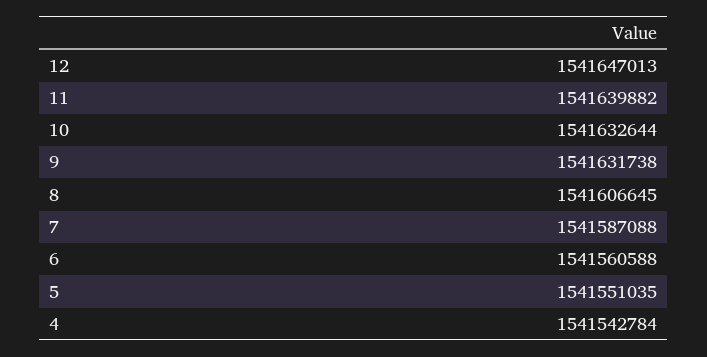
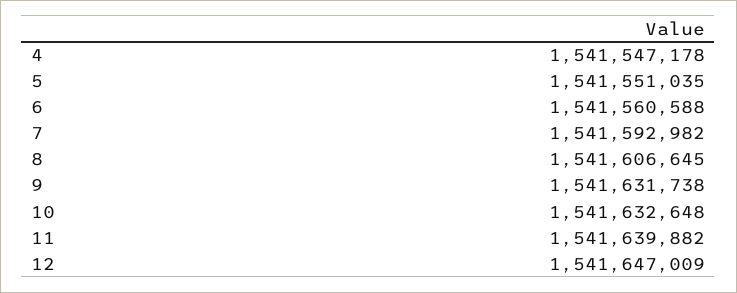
12: 1541647013 -> 1541647009
10: 1541632644 -> 1541632648
7: 1541587088 -> 1541592982
4: 1541542784 -> 1541547178

